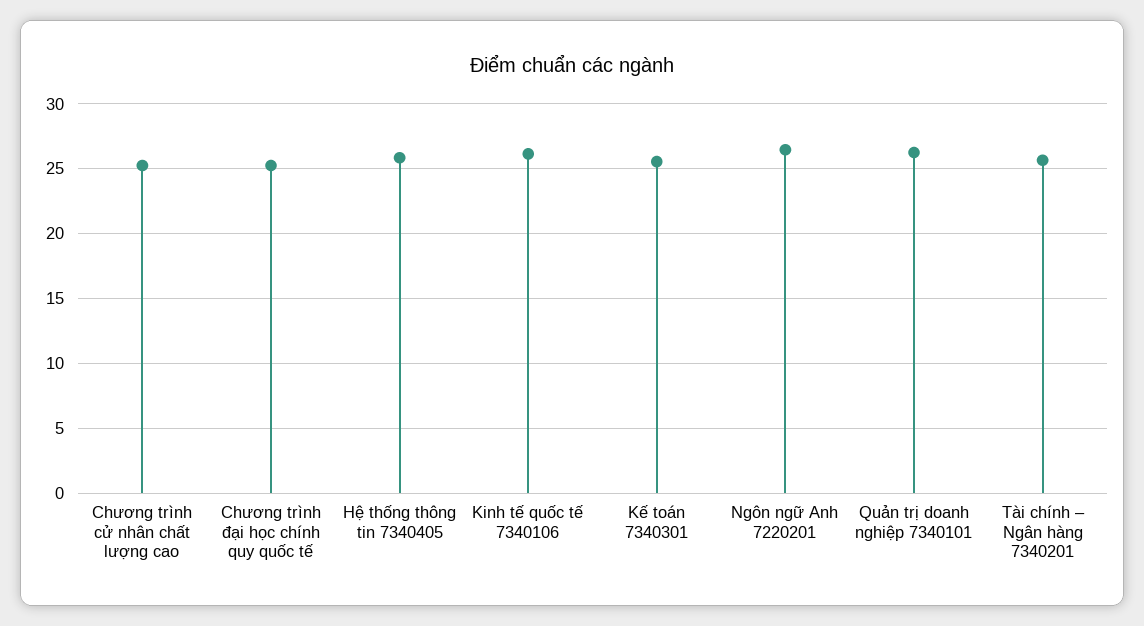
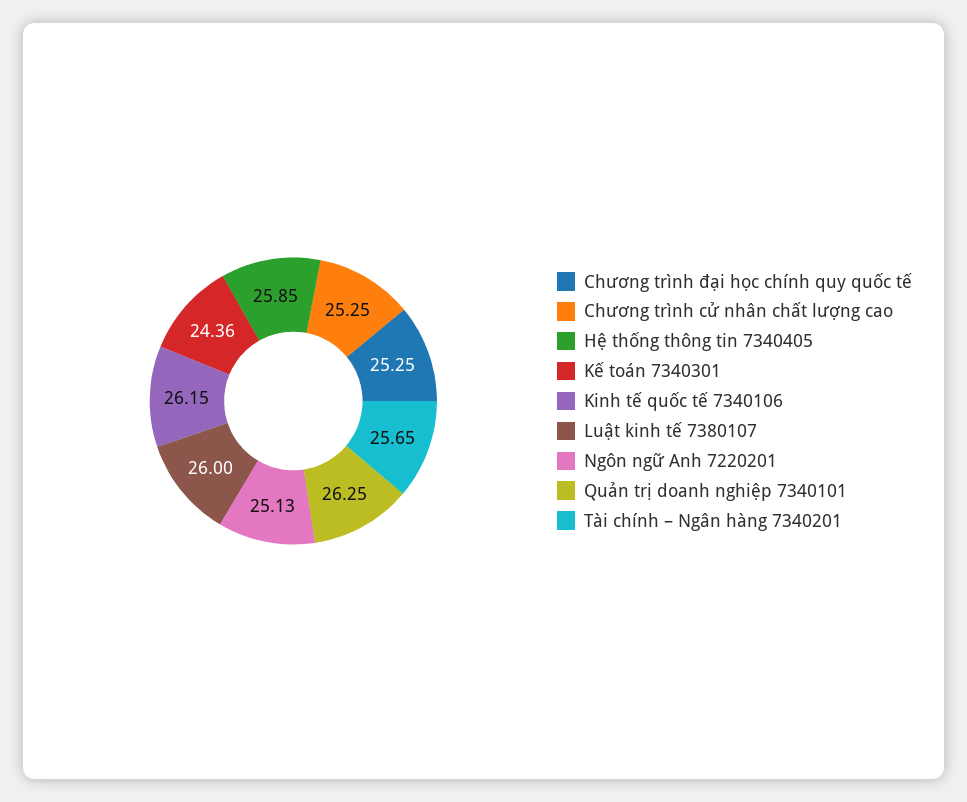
Kế toán 7340301: 25.5 -> 24.36
Ngôn ngữ Anh 7220201: 26.5 -> 25.13
Luật kinh tế 7380107: none -> 26

